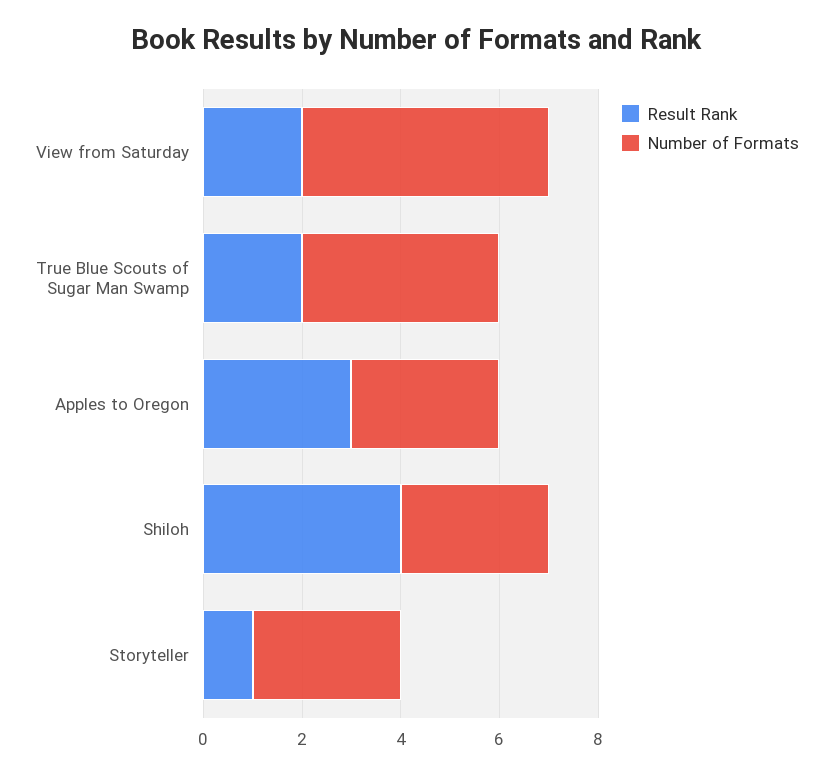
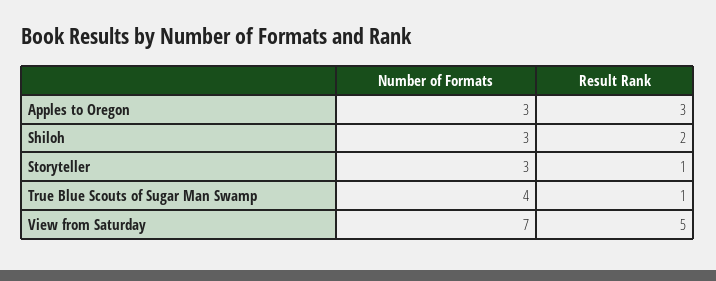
Result Rank, View from Saturday: 2 -> 5
Number of Formats, View from Saturday: 5 -> 7
Result Rank, True Blue Scouts of Sugar Man Swamp: 2 -> 1
Result Rank, Shiloh: 4 -> 2

